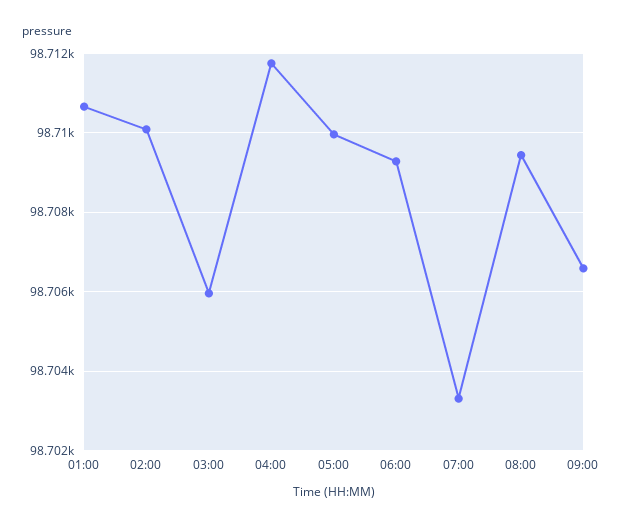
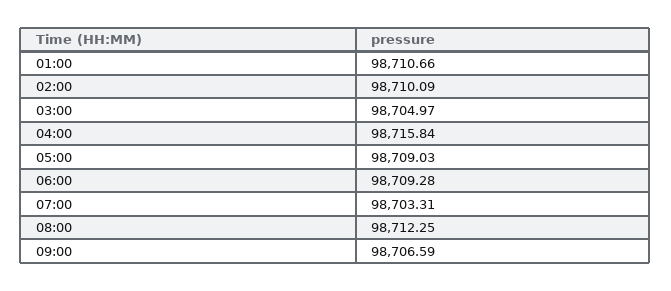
03:00: 98706 -> 98704.97
04:00: 98711.8 -> 98715.84
05:00: 98710 -> 98709.03
08:00: 98709.4 -> 98712.25

